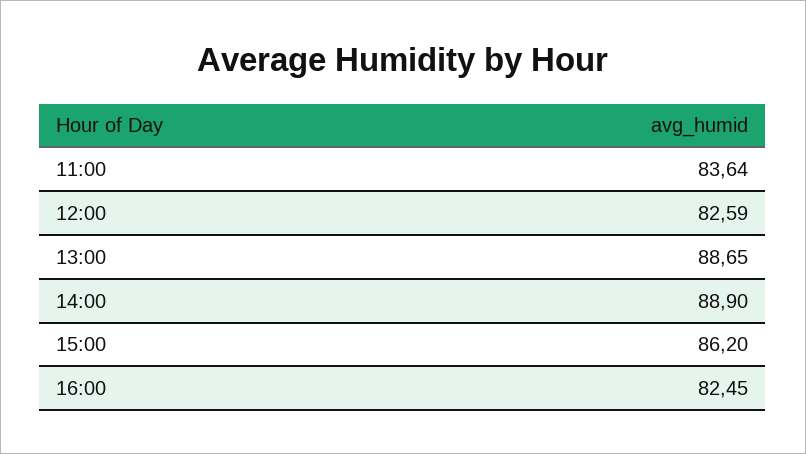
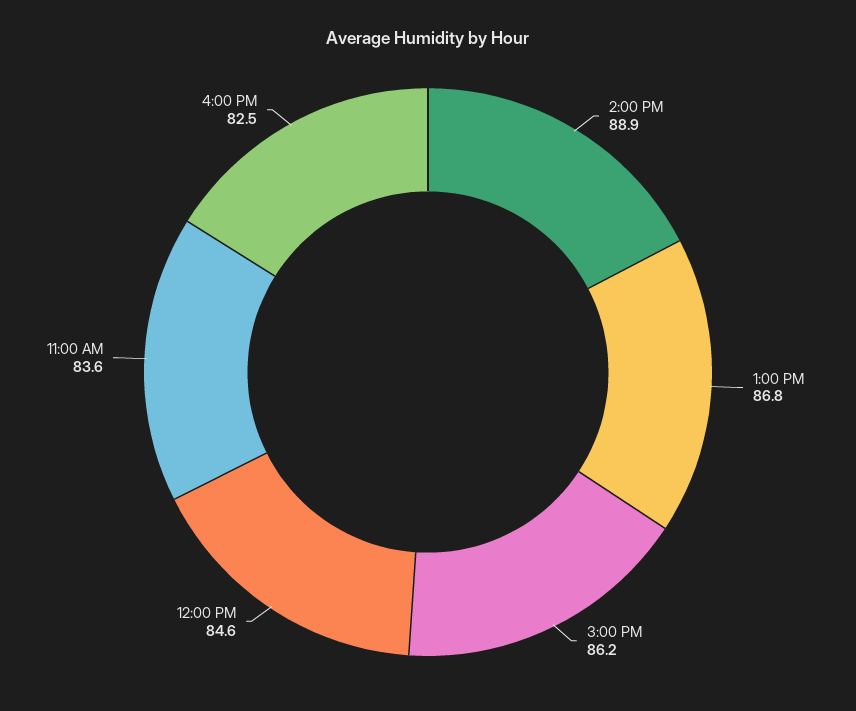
12:00: 82.59 -> 84.6
13:00: 88.65 -> 86.8

